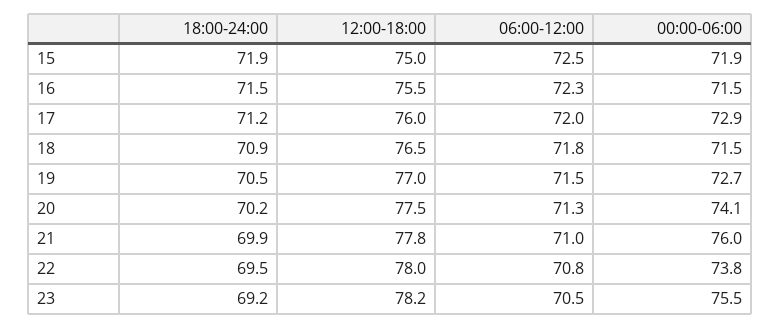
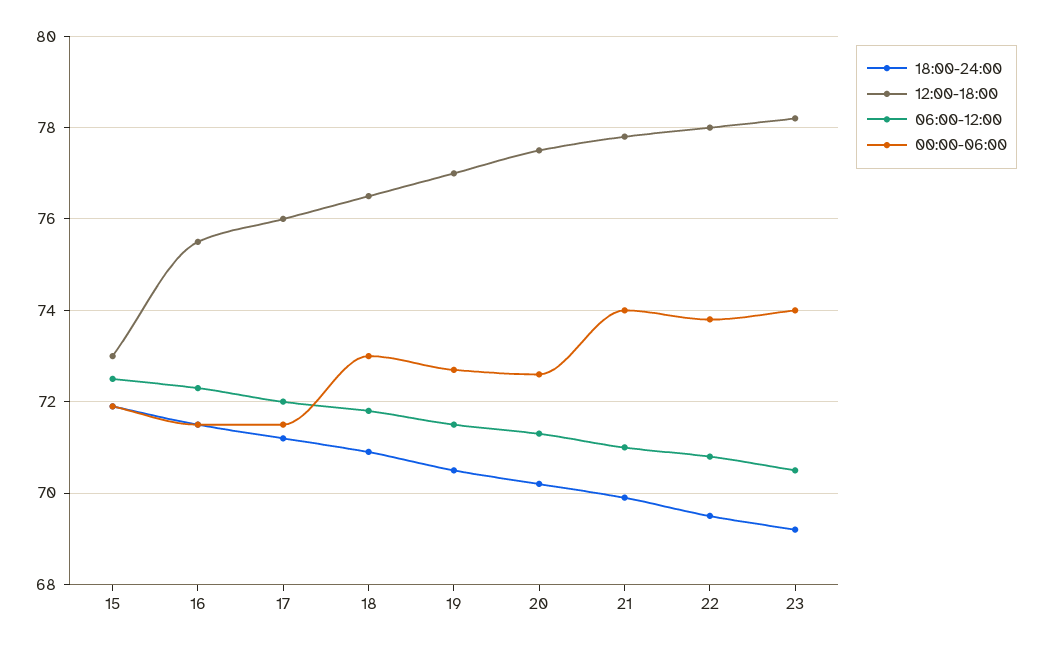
12:00-18:00, 15: 75 -> 73
00:00-06:00, 17: 72.9 -> 71.5
00:00-06:00, 18: 71.5 -> 73
00:00-06:00, 20: 74.1 -> 72.5
00:00-06:00, 21: 76 -> 74
00:00-06:00, 23: 75.5 -> 74

